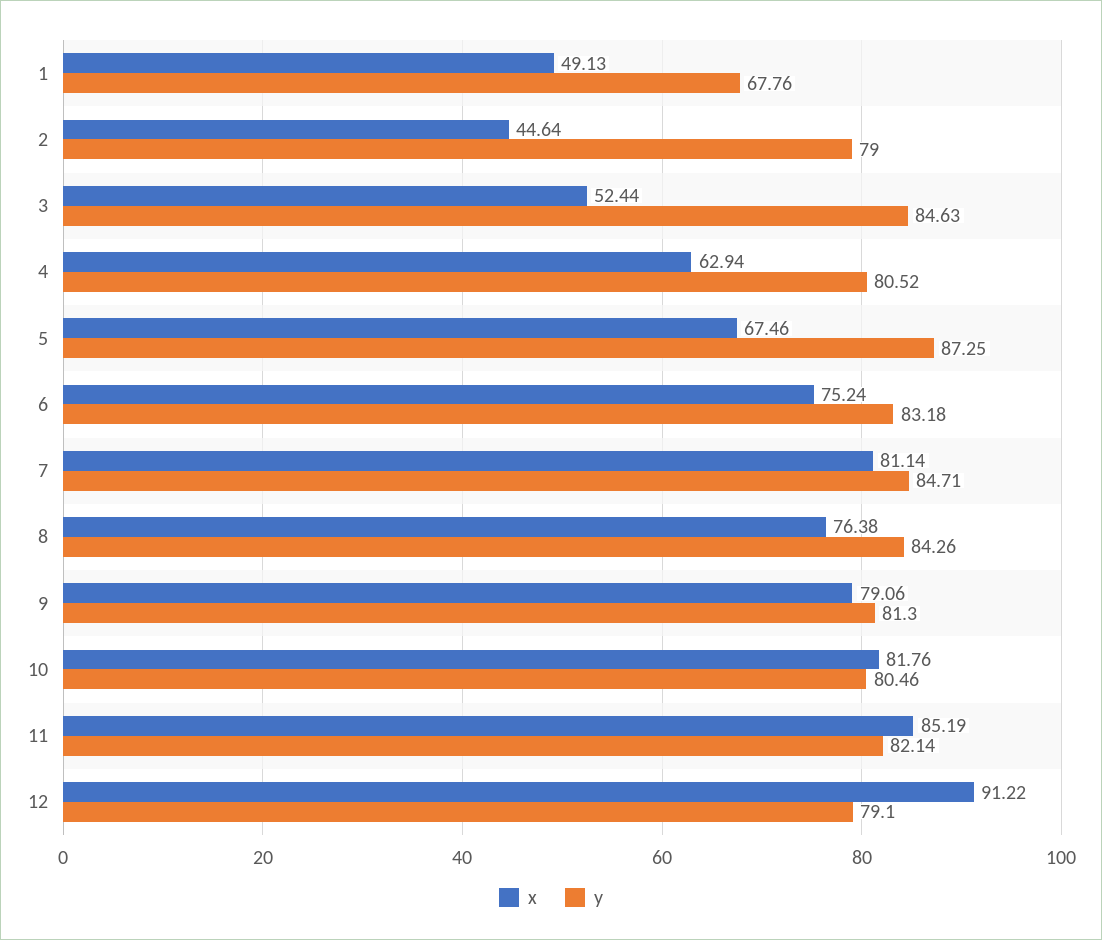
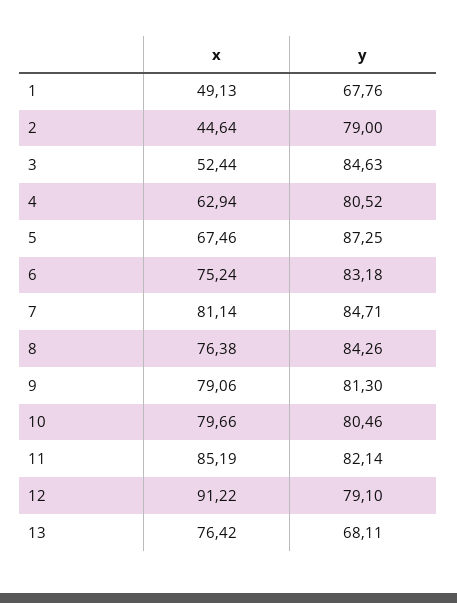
x, 10: 81.76 -> 79.66
x, 13: none -> 76.42
y, 13: none -> 68.11

